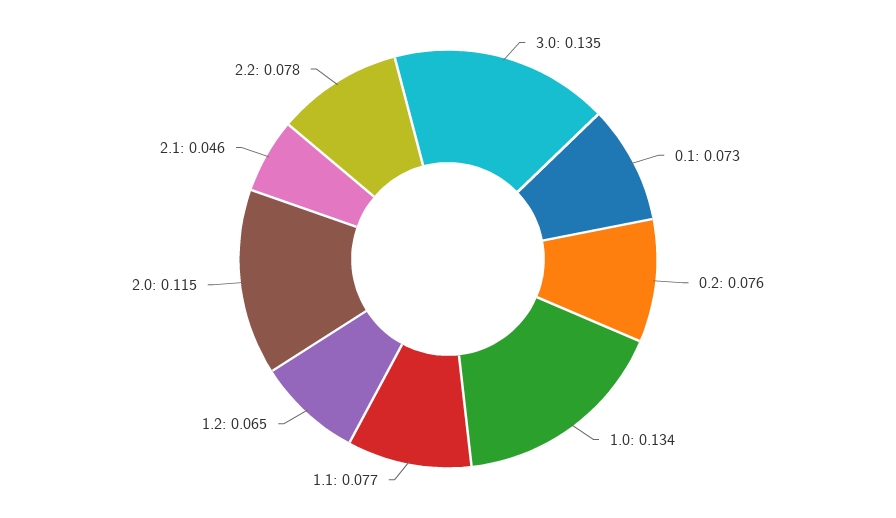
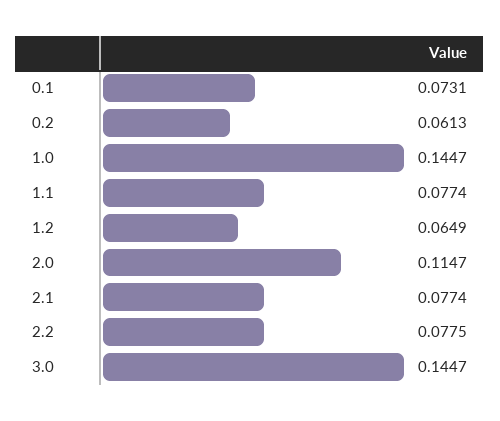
3.0: 0.135 -> 0.1447
0.2: 0.076 -> 0.0613
1.0: 0.134 -> 0.1447
2.1: 0.046 -> 0.0774

